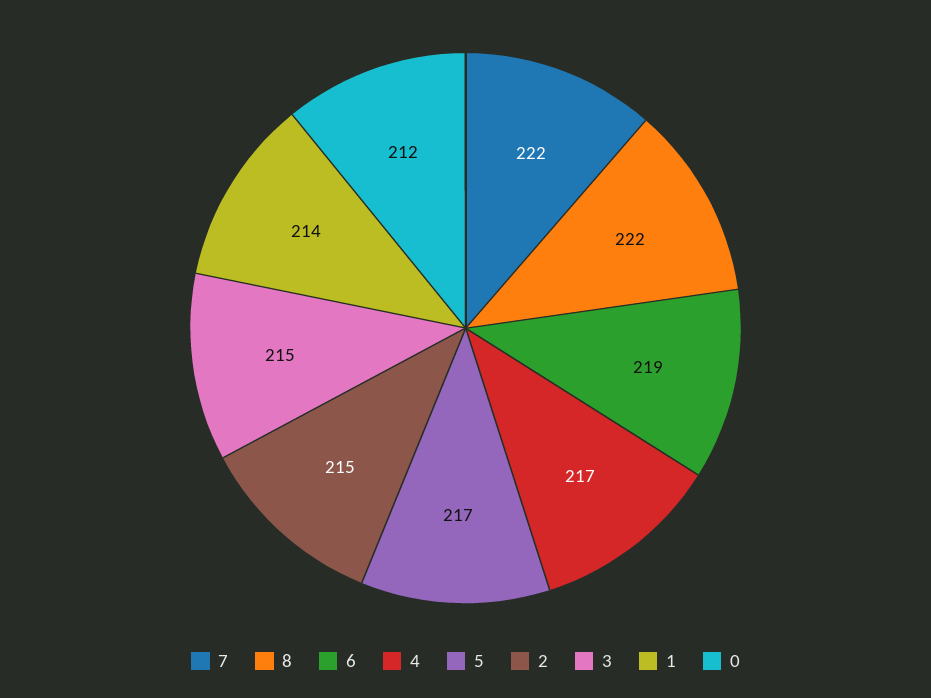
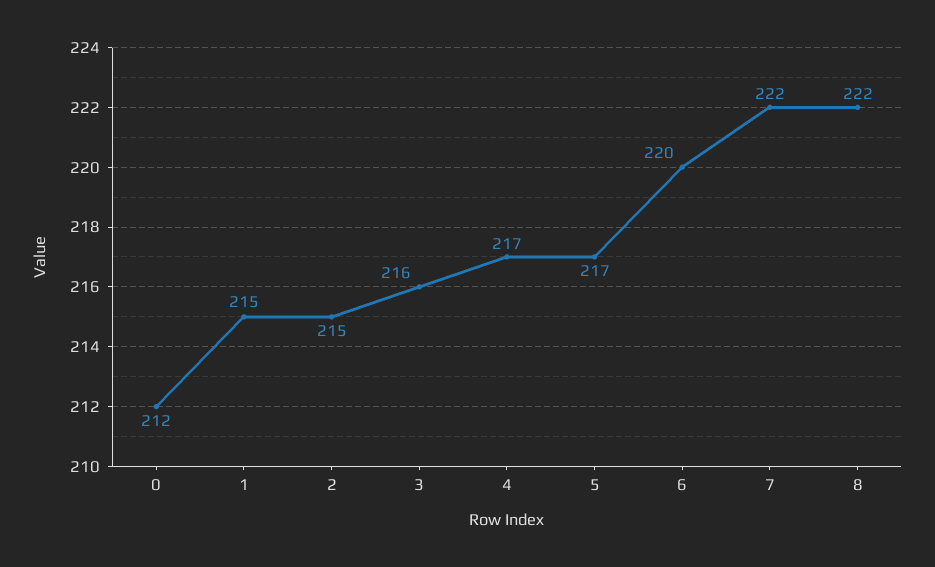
6: 219 -> 220
3: 215 -> 216
1: 214 -> 215

